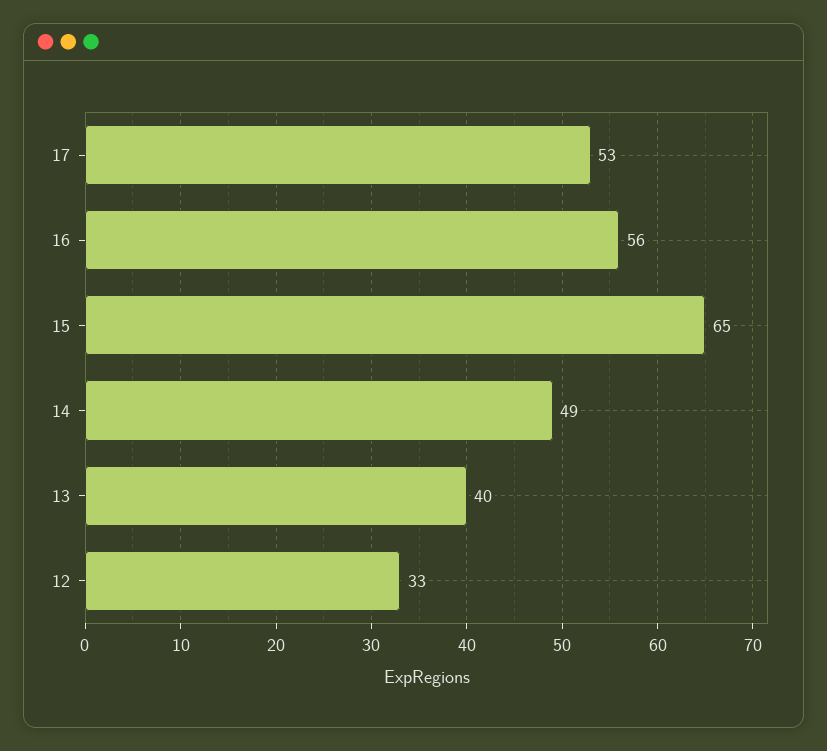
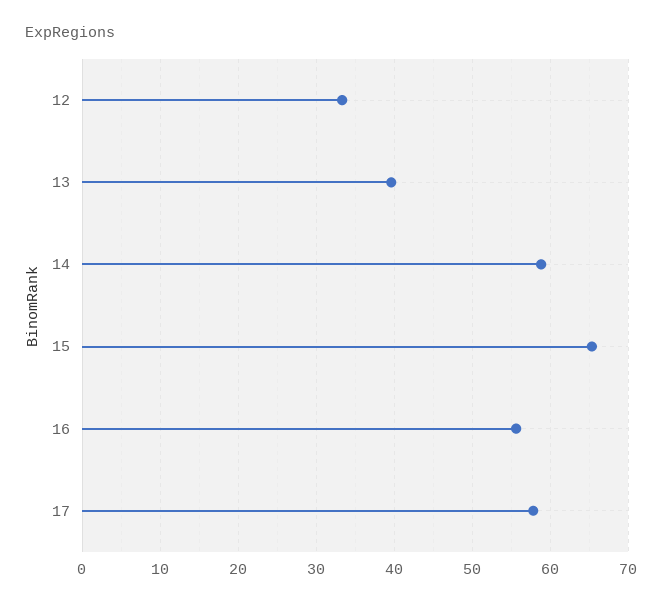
17: 53 -> 58
14: 49 -> 59

